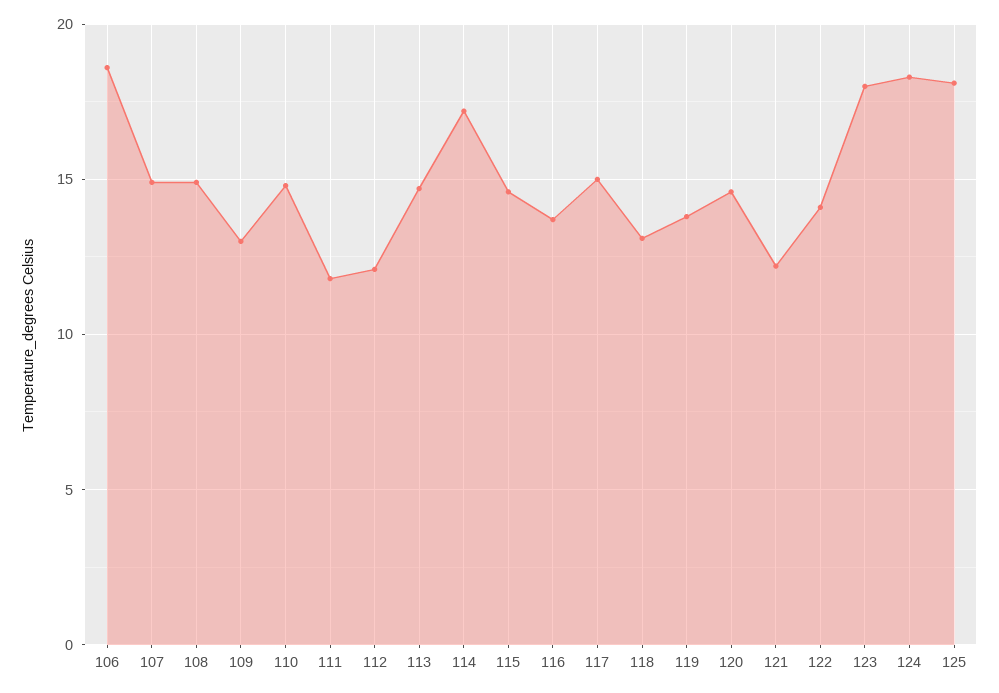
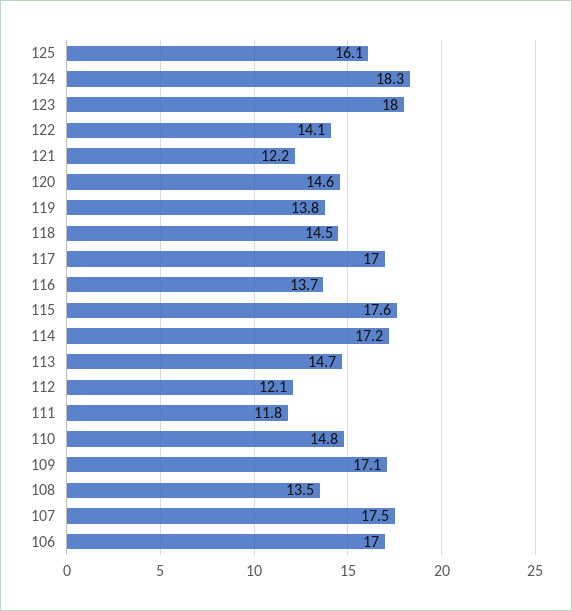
106: 18.5 -> 17
107: 15 -> 17.5
108: 15 -> 13.5
109: 13 -> 17.1
115: 14.5 -> 17.6
117: 15 -> 17
118: 13 -> 14.5
125: 18 -> 16.1

